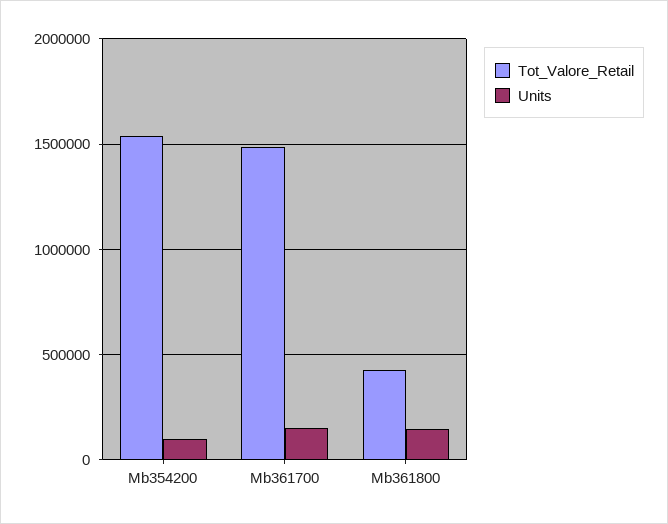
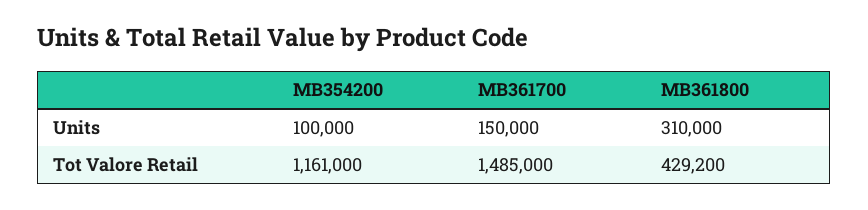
Tot_Valore_Retail, Mb354200: 1550000 -> 1161000
Units, Mb361800: 150000 -> 310000

